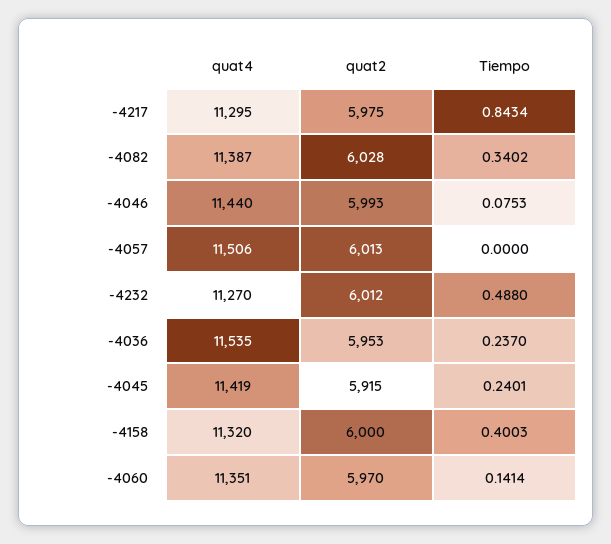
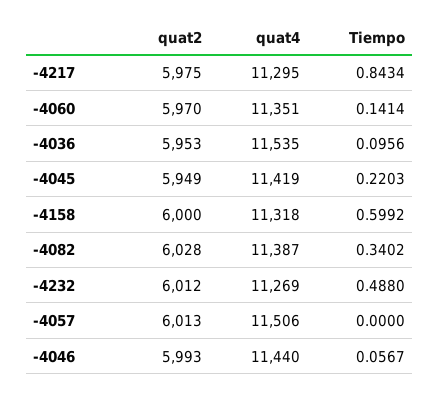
Tiempo, -4046: 0.0753 -> 0.0567
quat4, -4232: 11270 -> 11269
Tiempo, -4036: 0.237 -> 0.0956
quat2, -4045: 5915 -> 5949
Tiempo, -4045: 0.2401 -> 0.2203
quat4, -4158: 11320 -> 11318
Tiempo, -4158: 0.4003 -> 0.5992

